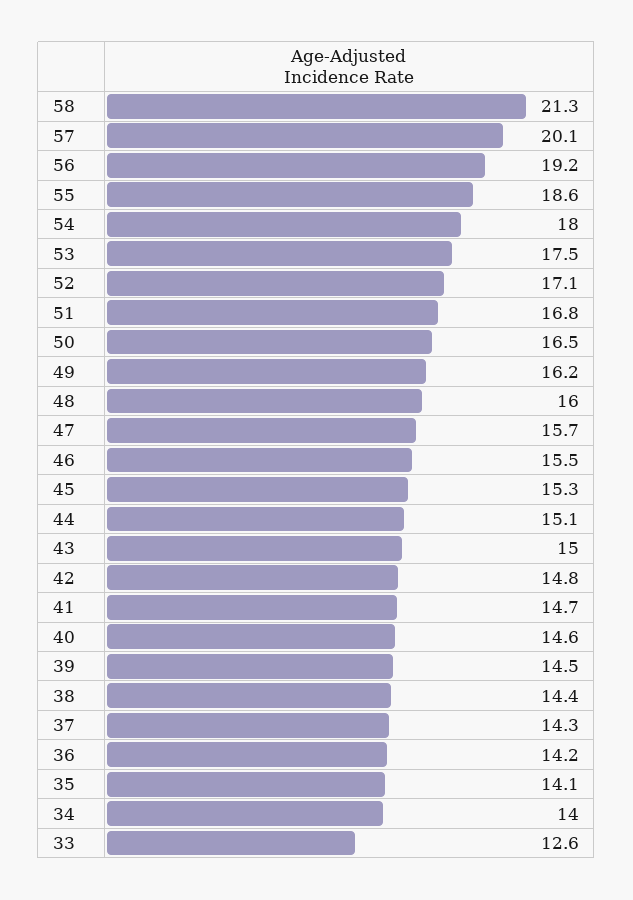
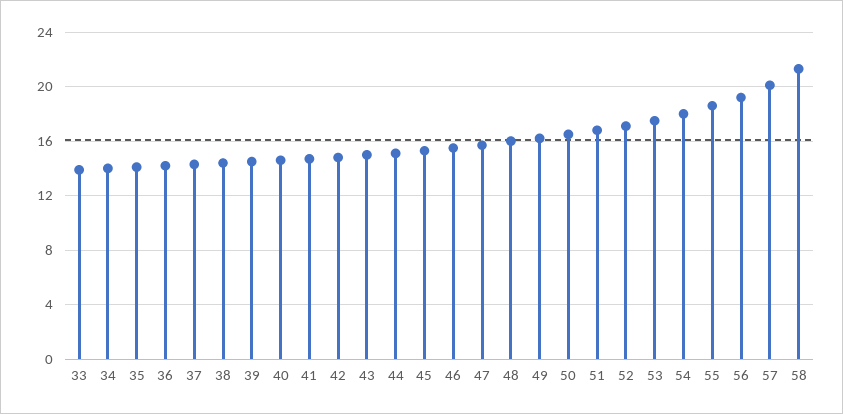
33: 12.6 -> 14

